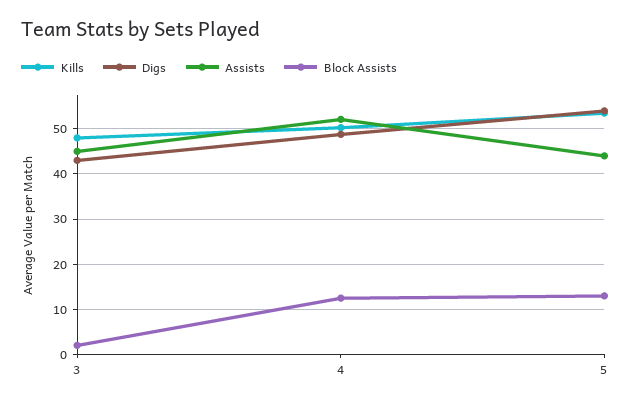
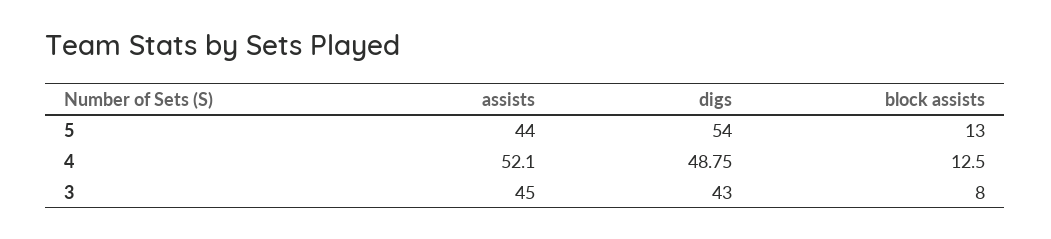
Kills, 3: 48 -> none
Block Assists, 3: 2 -> 8
Kills, 4: 50 -> none
Kills, 5: 54 -> none

